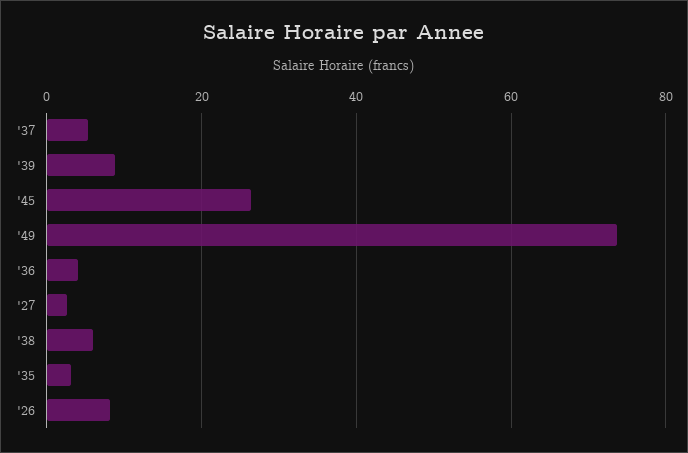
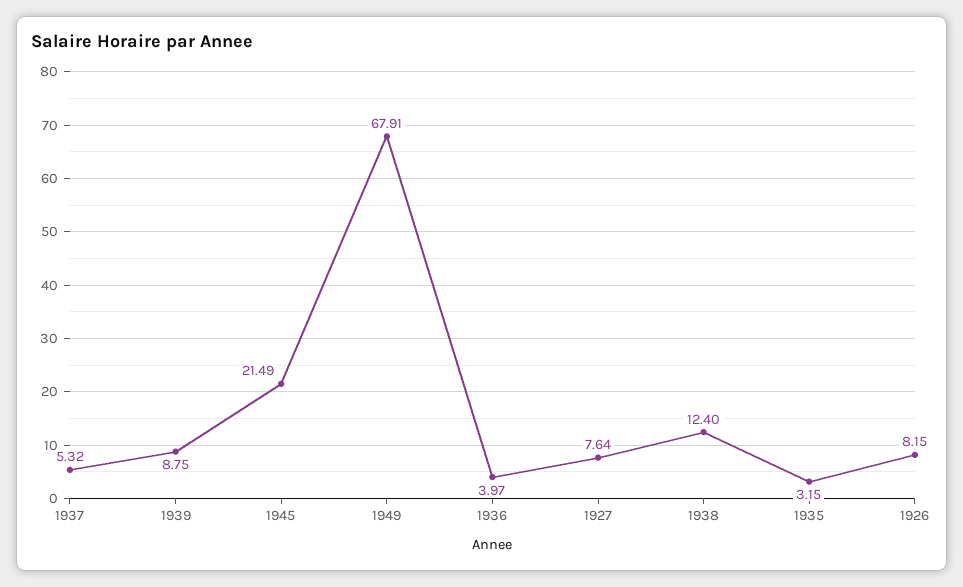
'45: 26 -> 21.49
'49: 74 -> 67.91
'27: 2 -> 7.64
'38: 6 -> 12.4

